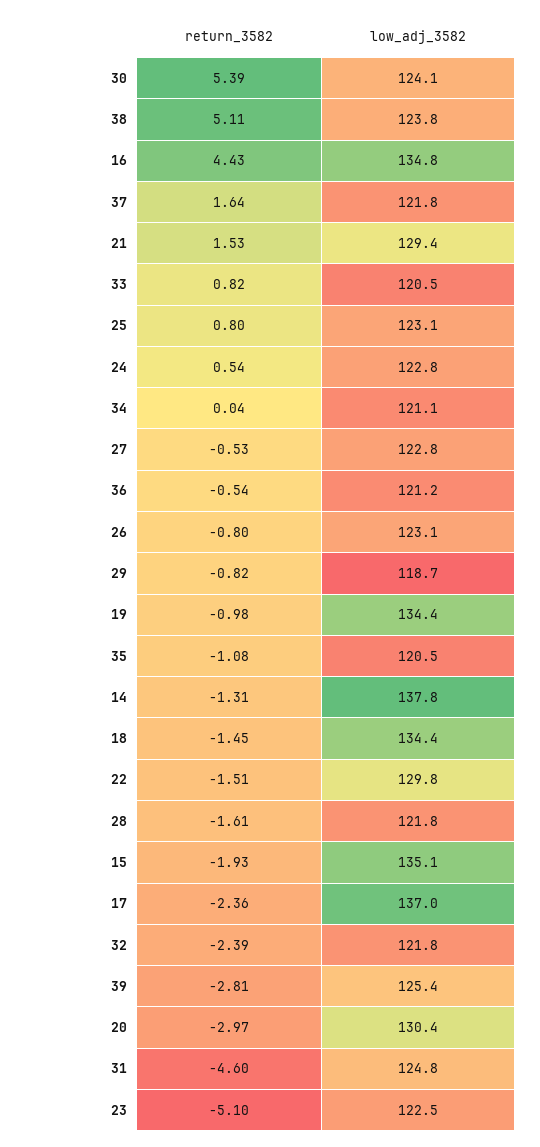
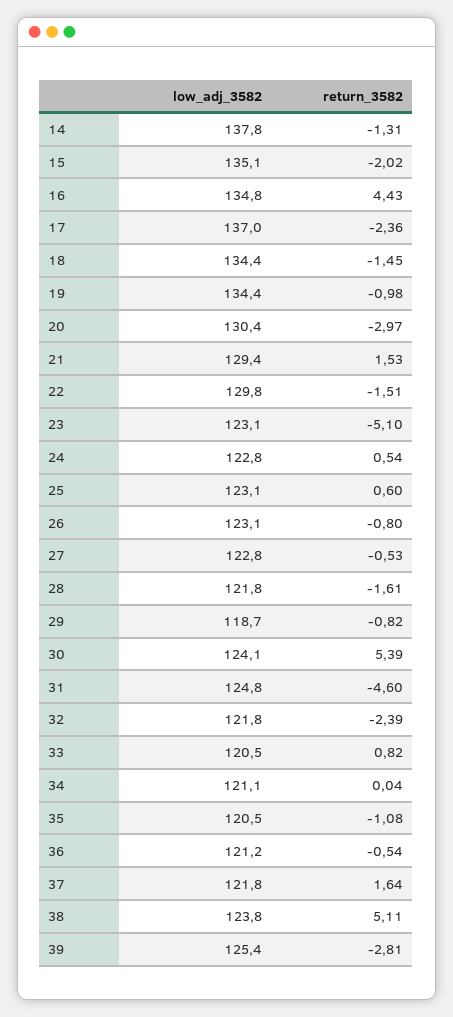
return_3582, 25: 0.8 -> 0.6
return_3582, 15: -1.93 -> -2.02
low_adj_3582, 23: 122.5 -> 123.1

